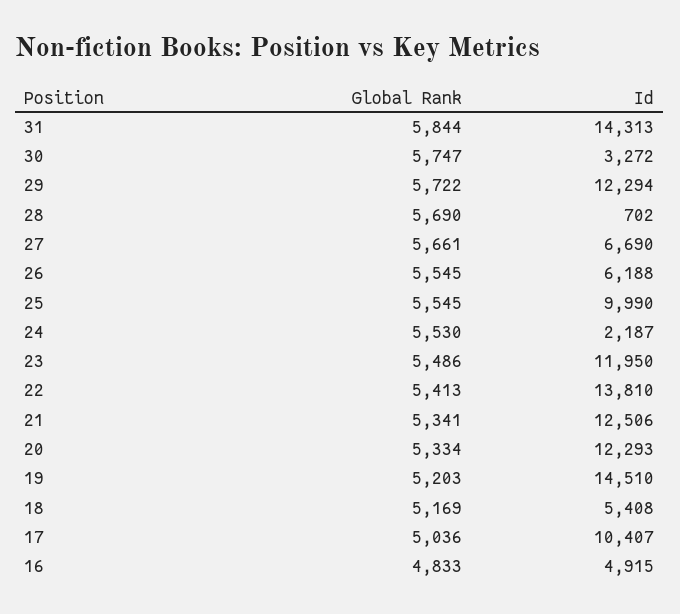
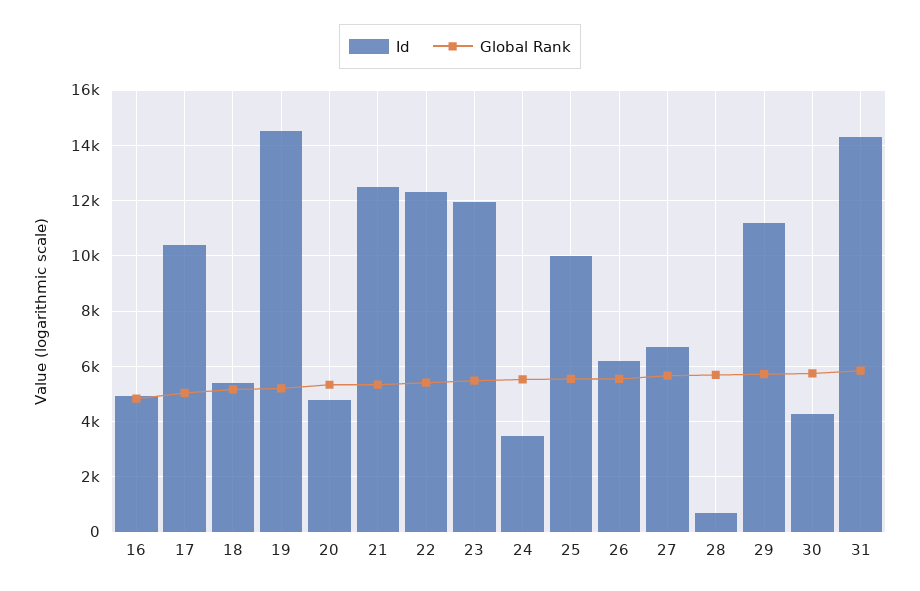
Id, 30: 3272 -> 4250
Id, 29: 12294 -> 11250
Id, 24: 2187 -> 3500
Id, 22: 13810 -> 12250
Id, 20: 12293 -> 4750

